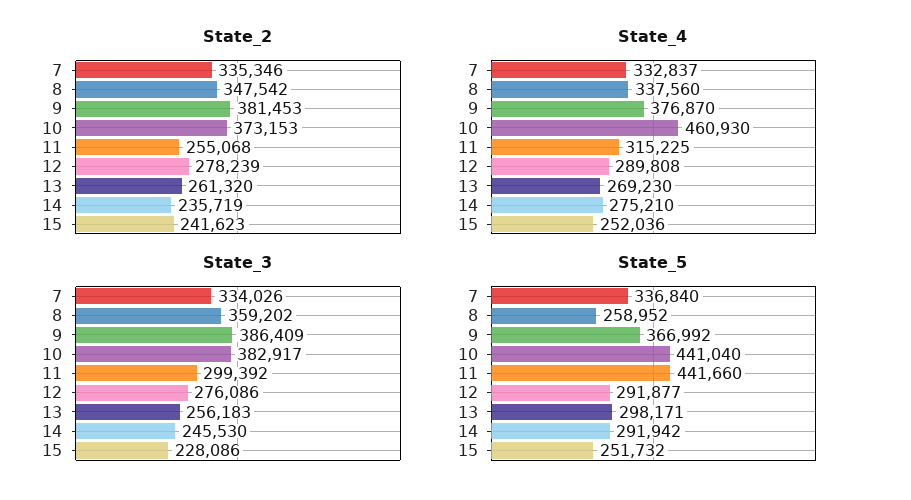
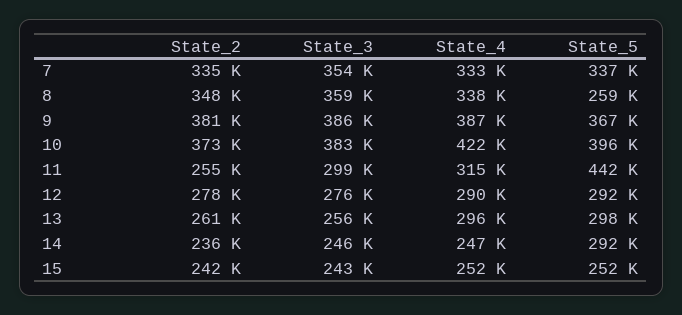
State_4, 9: 376870 -> 387000
State_4, 10: 460930 -> 422000
State_4, 13: 269230 -> 296000
State_4, 14: 275210 -> 247000
State_3, 7: 334026 -> 354000
State_3, 15: 228086 -> 243000
State_5, 10: 441040 -> 396000

